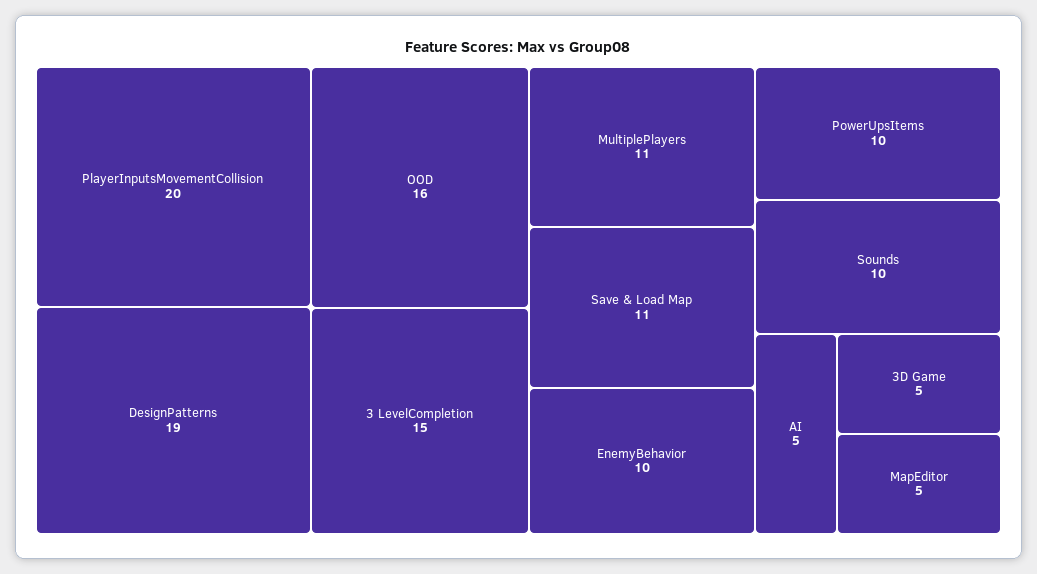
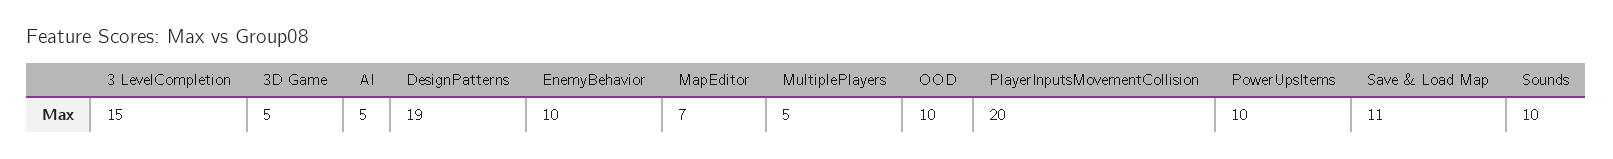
OOD: 16 -> 10
MultiplePlayers: 11 -> 5
MapEditor: 5 -> 7

